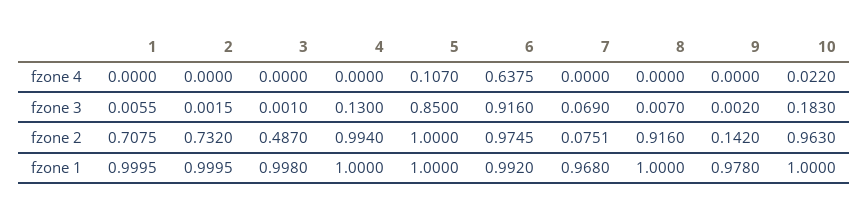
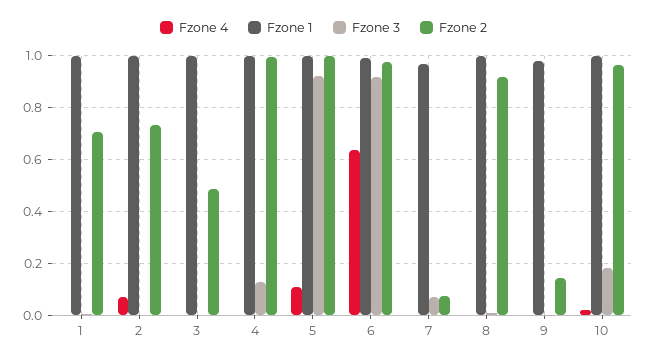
fzone 4, 2: 0 -> 0.075
fzone 3, 5: 0.85 -> 0.925

